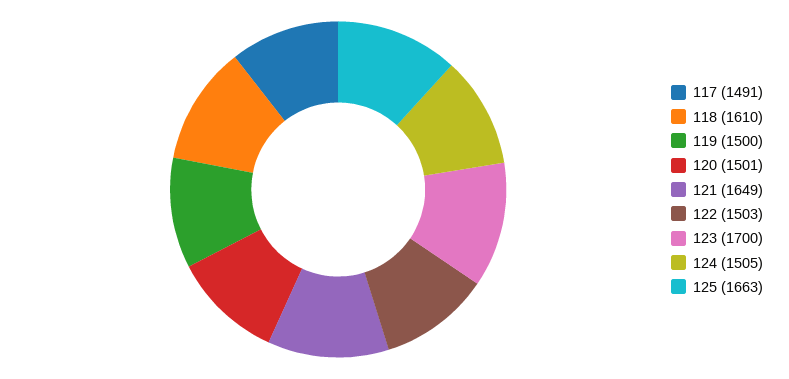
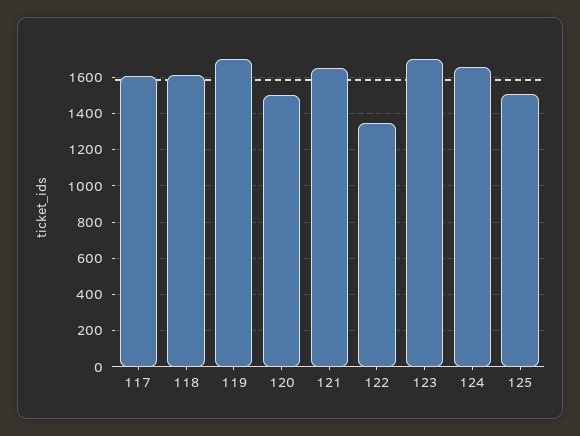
117: 1491 -> 1600
119: 1500 -> 1700
122: 1503 -> 1350
124: 1505 -> 1650
125: 1663 -> 1500

